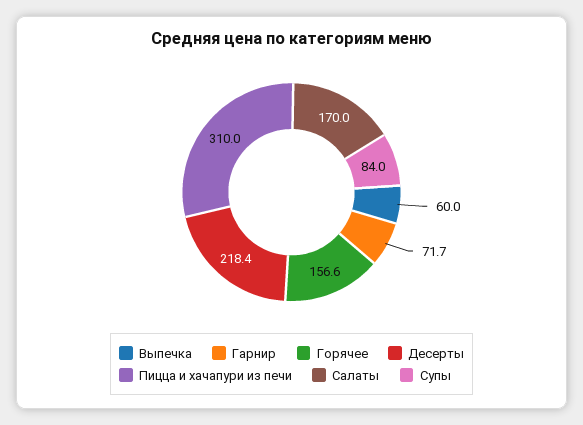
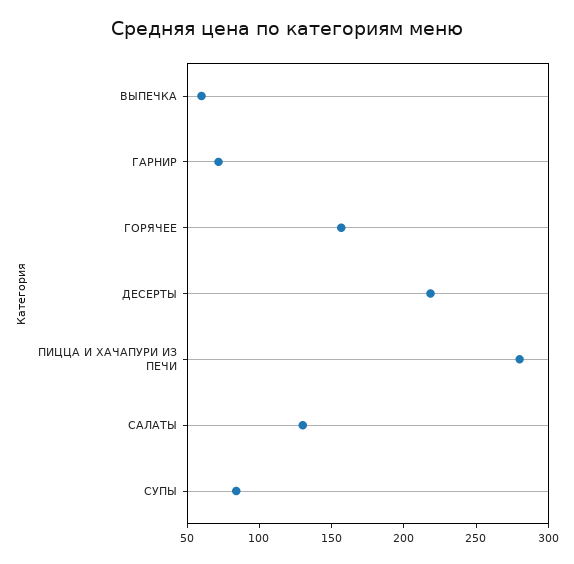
Пицца и хачапури из печи: 310 -> 280
Салаты: 170 -> 130

